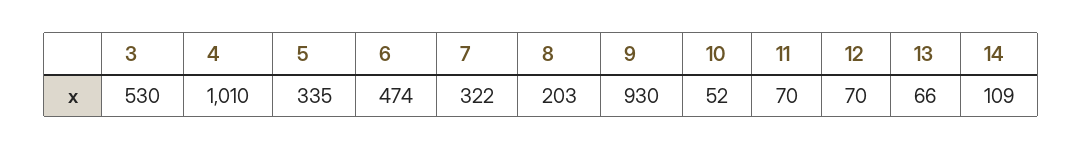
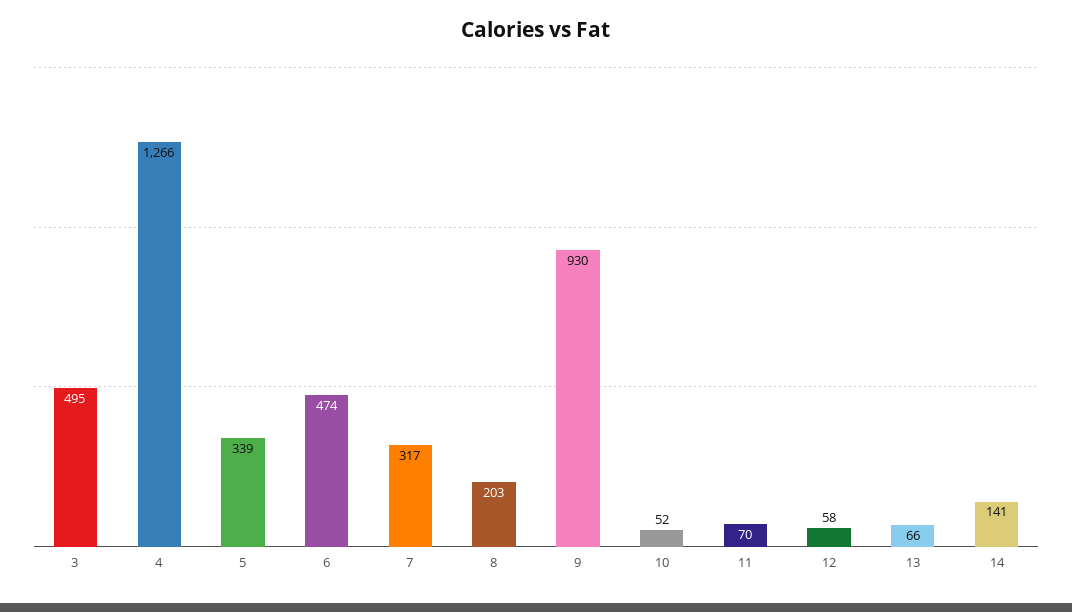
3: 530 -> 495
4: 1010 -> 1266
5: 335 -> 339
7: 322 -> 317
12: 70 -> 58
14: 109 -> 141

